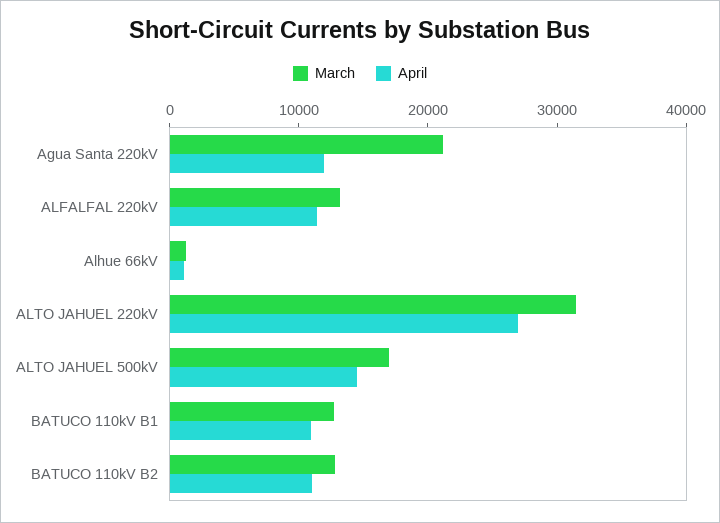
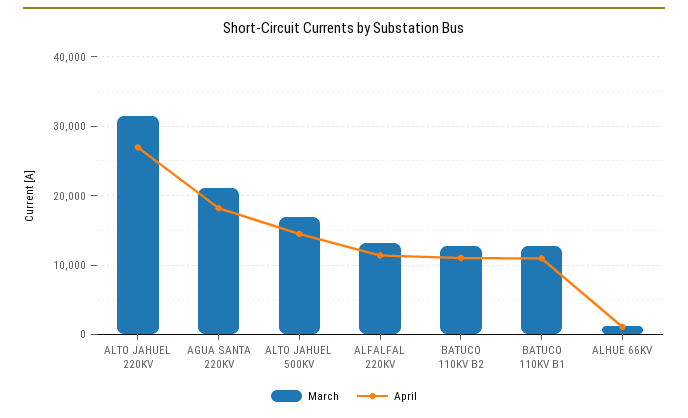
April, Agua Santa 220kV: 12000 -> 18000

